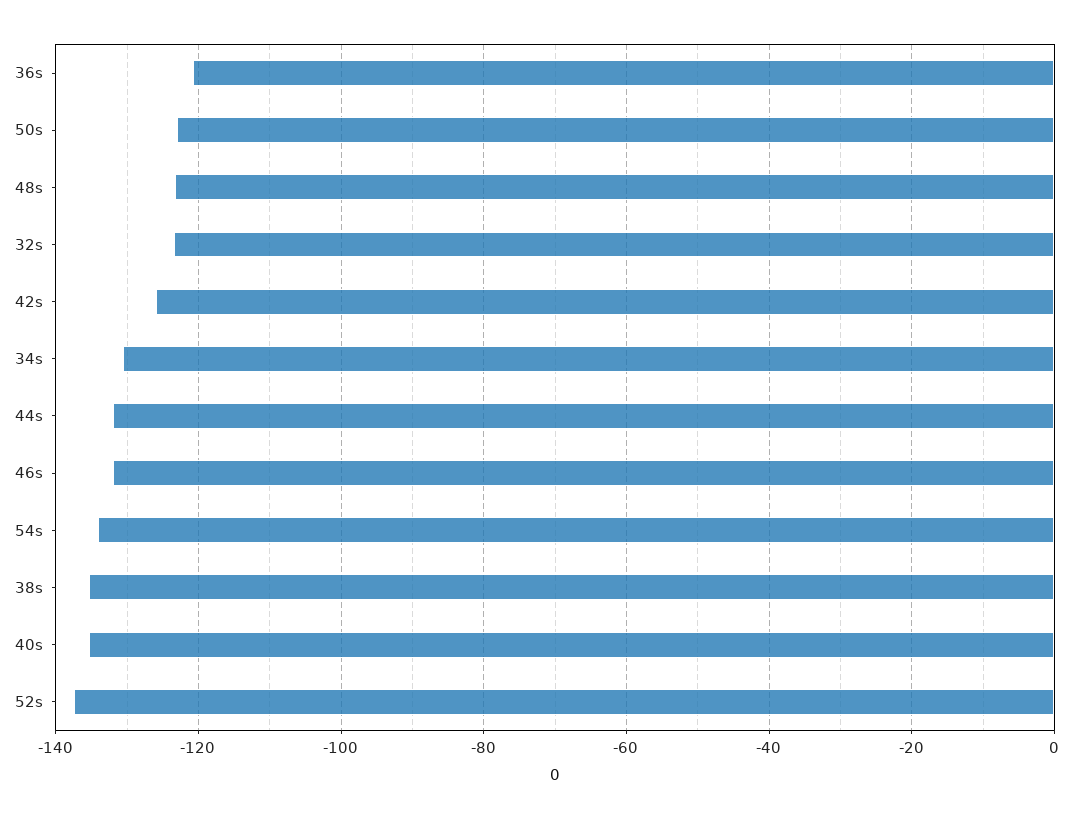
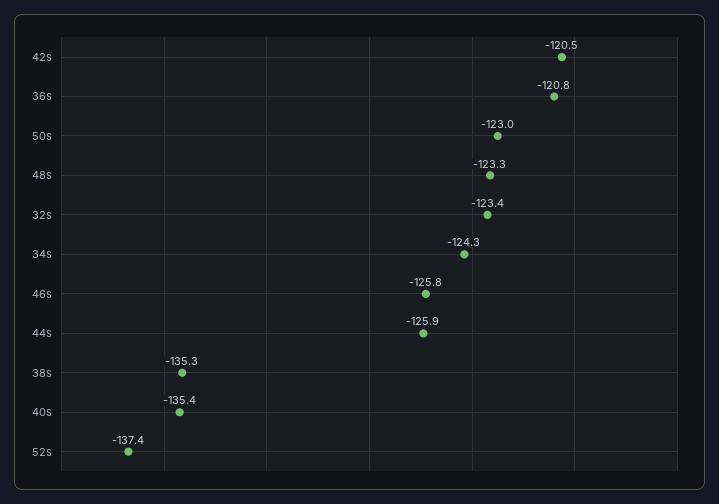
42s: -126 -> -120.5
34s: -130 -> -124.3
44s: -132 -> -125.9
46s: -132 -> -125.8
54s: -134 -> none

